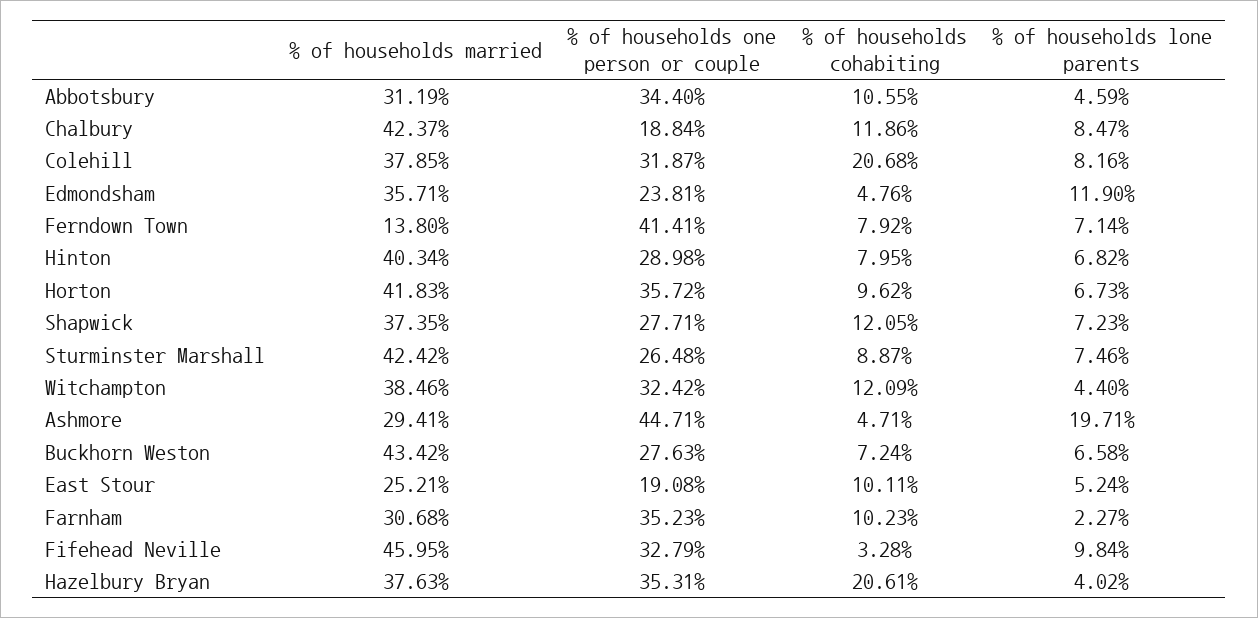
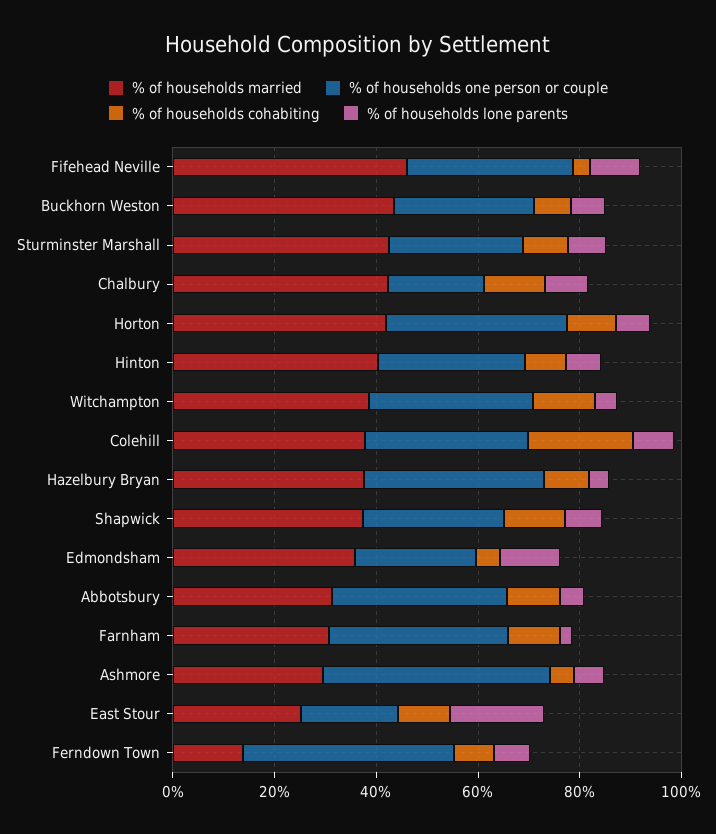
% of households lone parents, Ashmore: 19.71 -> 5
% of households lone parents, East Stour: 5.24 -> 20
% of households cohabiting, Hazelbury Bryan: 20.61 -> 10

